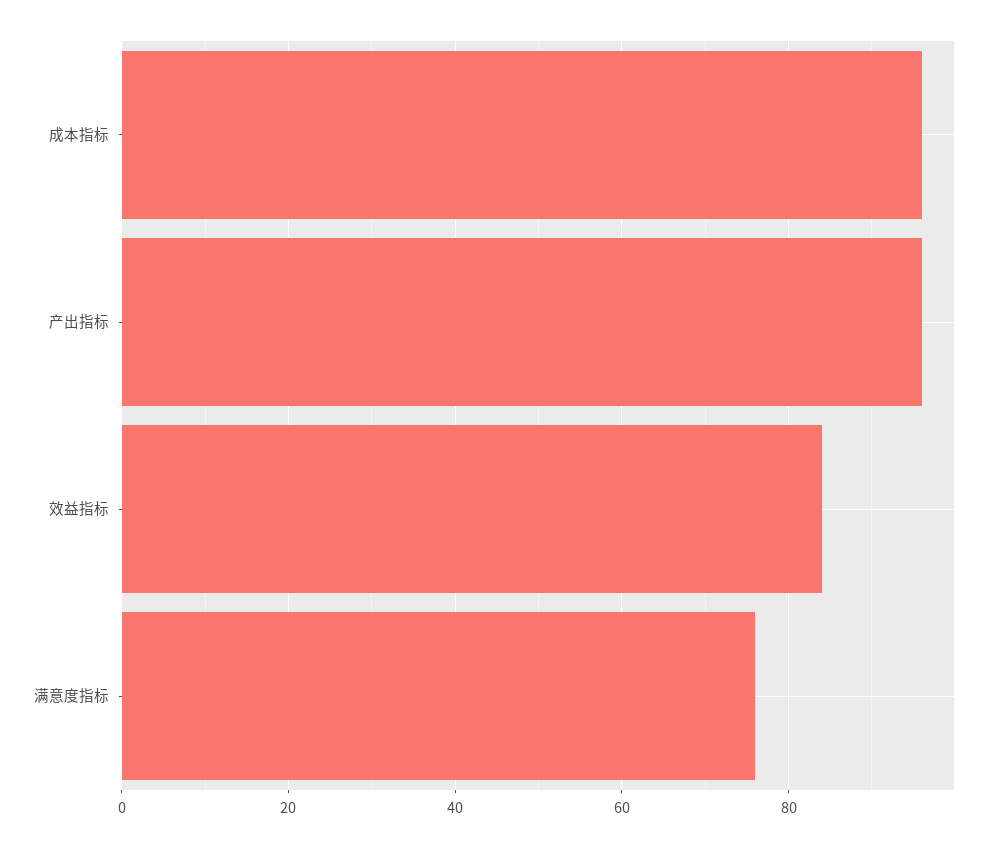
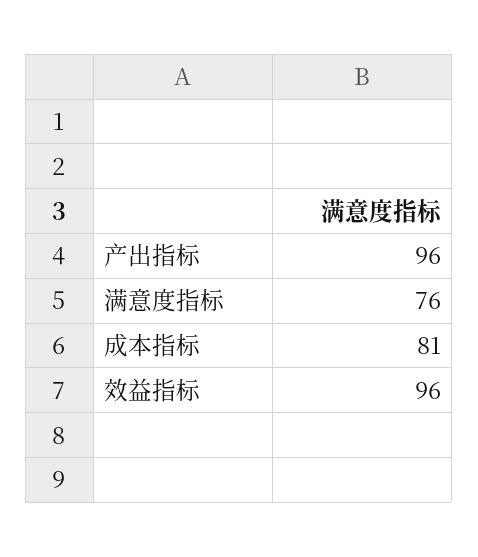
成本指标: 95 -> 81
效益指标: 85 -> 96

